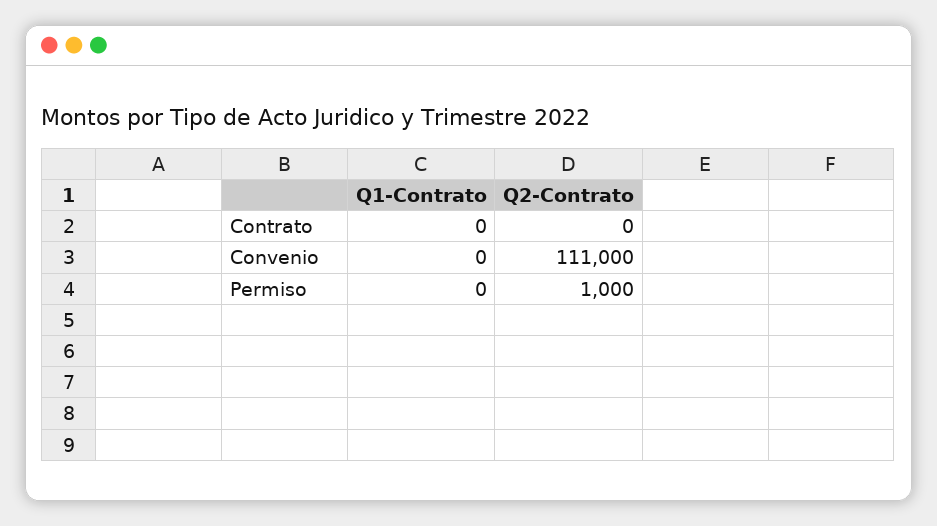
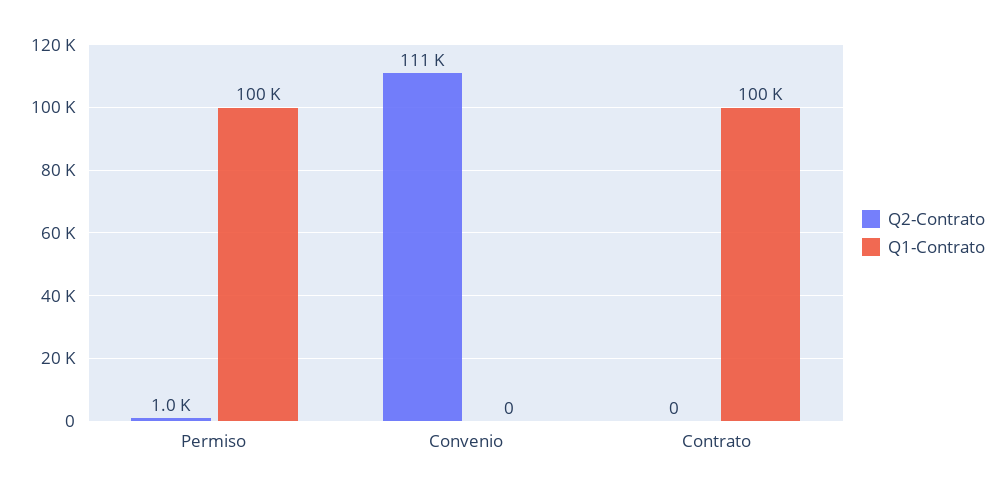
Q1-Contrato, Contrato: 0 -> 100000
Q1-Contrato, Permiso: 0 -> 100000

